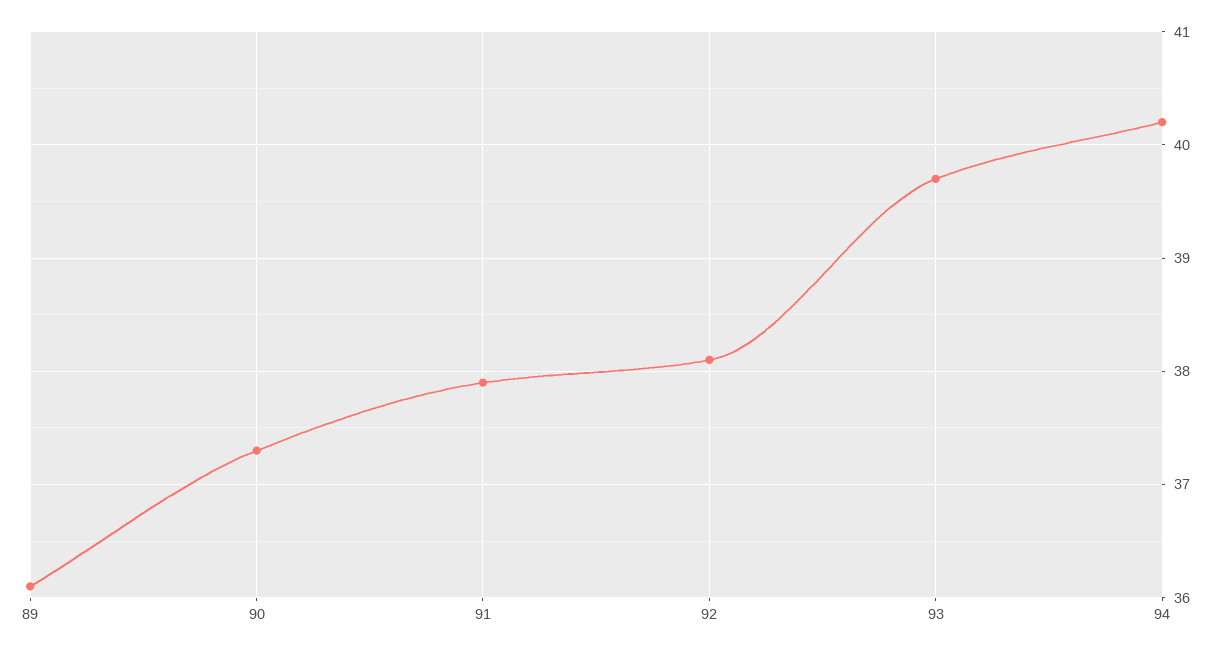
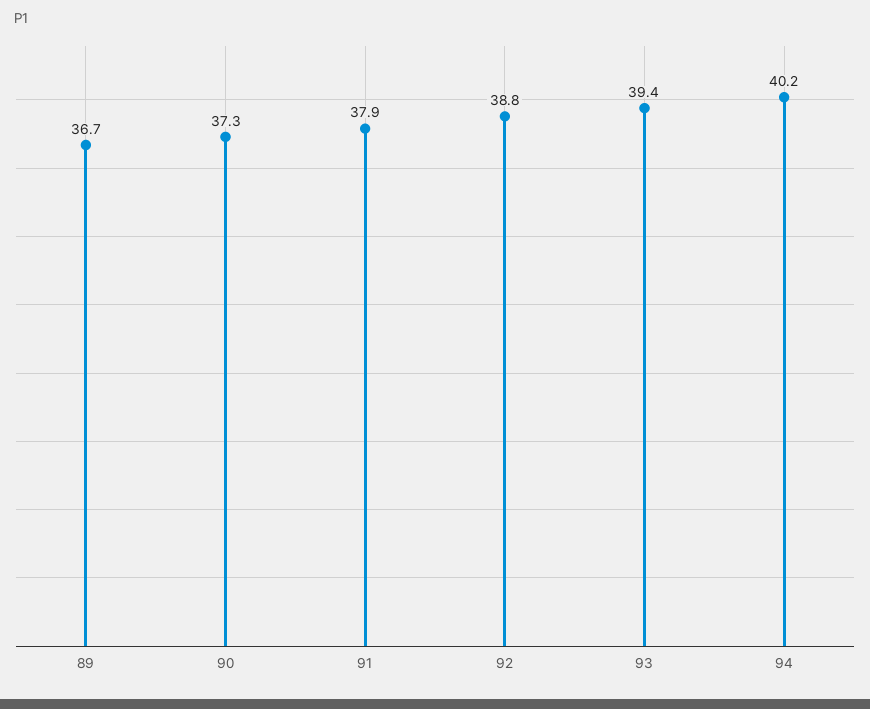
89: 36.1 -> 36.7
92: 38.1 -> 38.8
93: 39.7 -> 39.4

